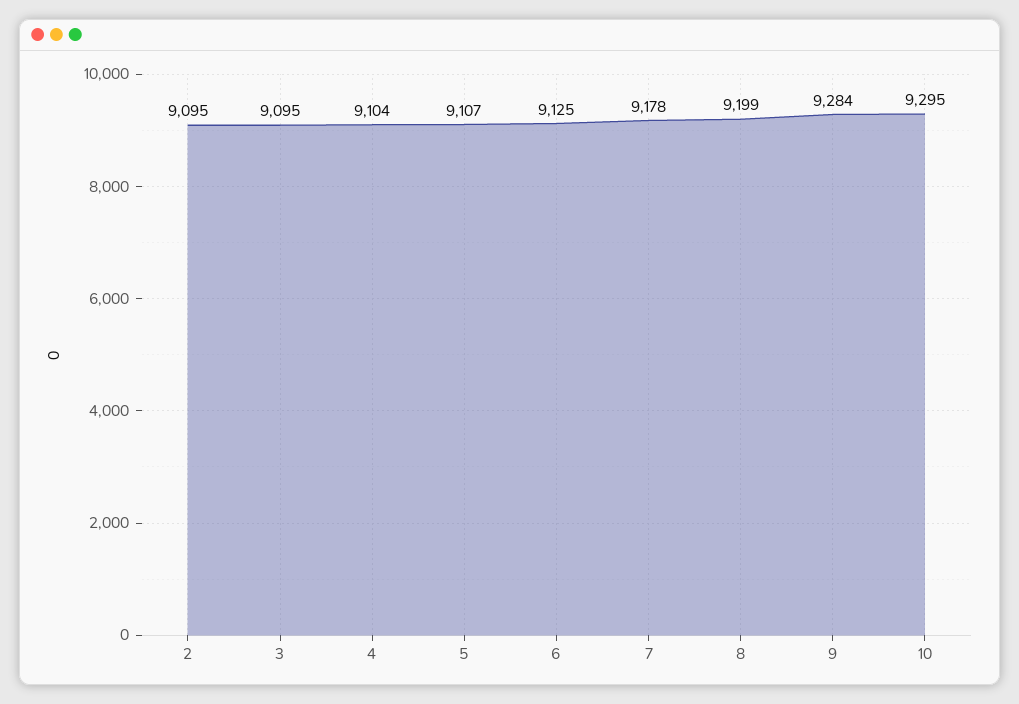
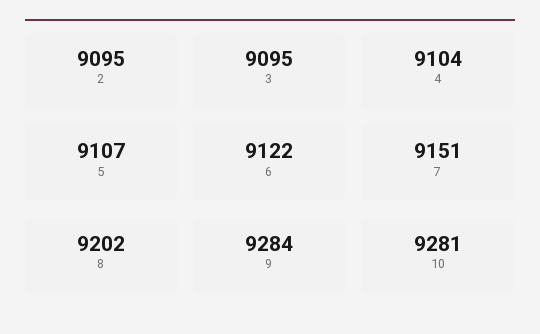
6: 9125 -> 9122
7: 9178 -> 9151
8: 9199 -> 9202
10: 9295 -> 9281

